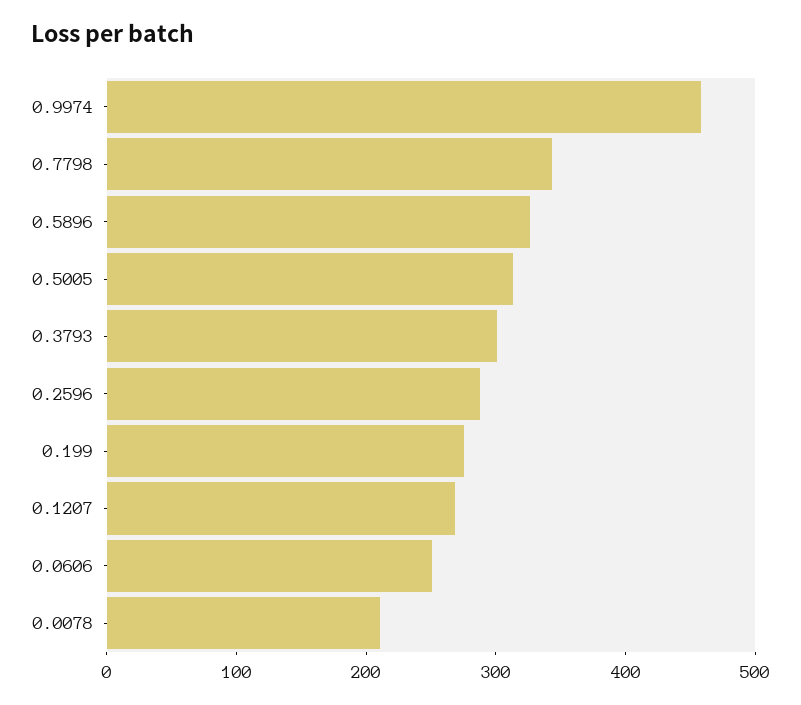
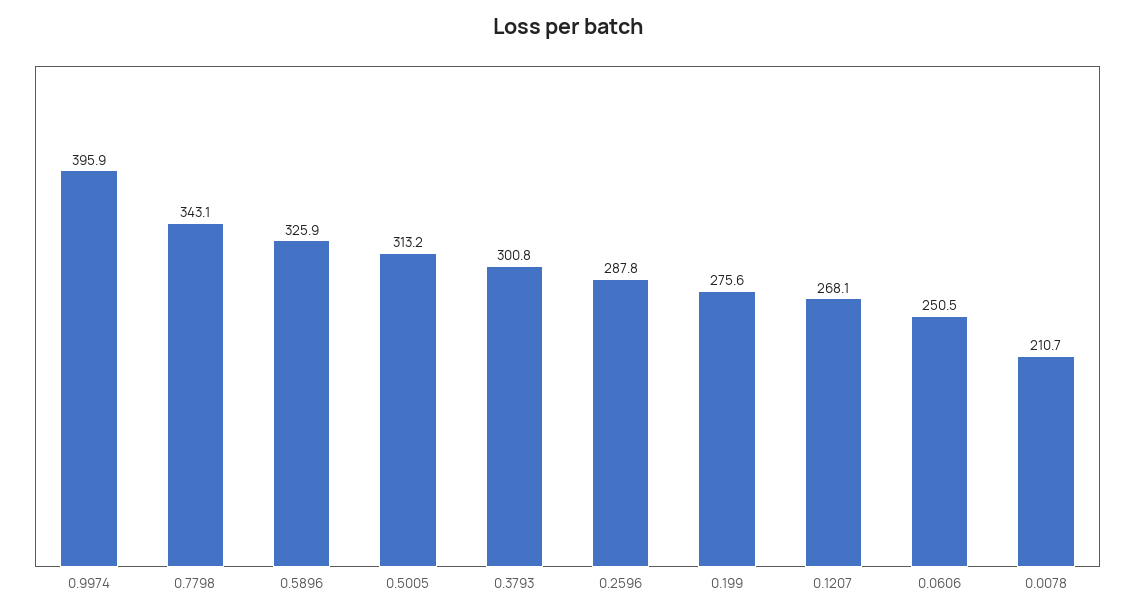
0.9974: 460 -> 395.9

